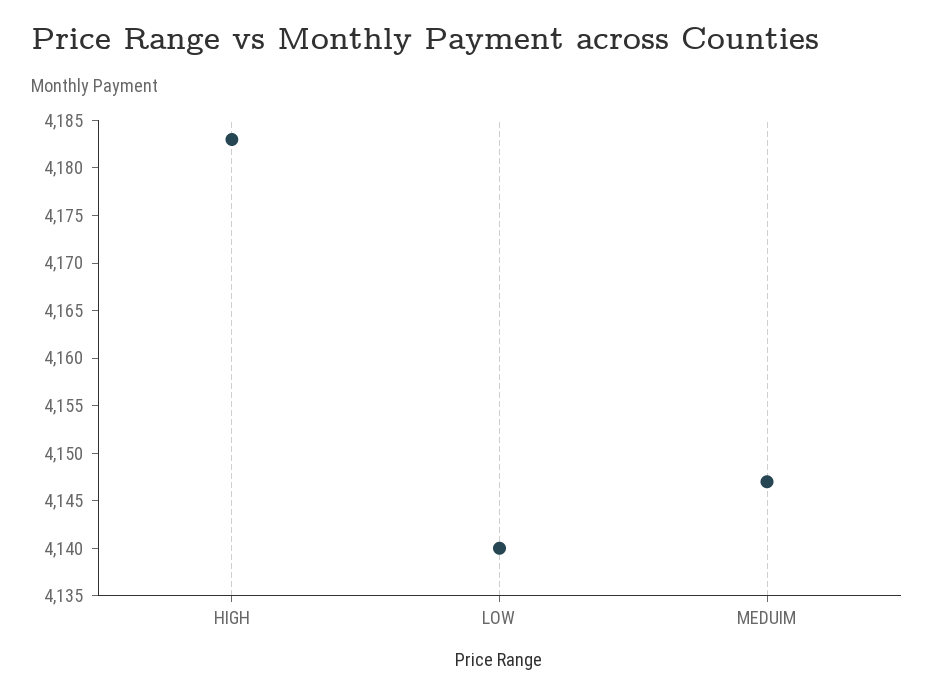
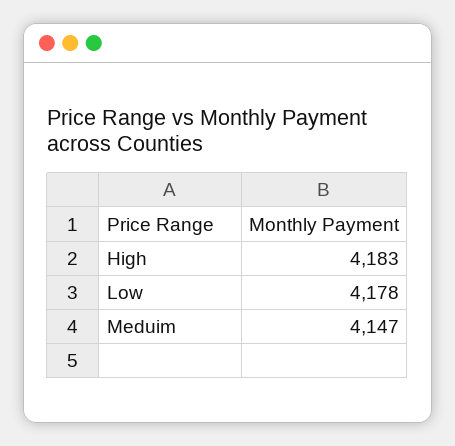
LOW: 4140 -> 4178

